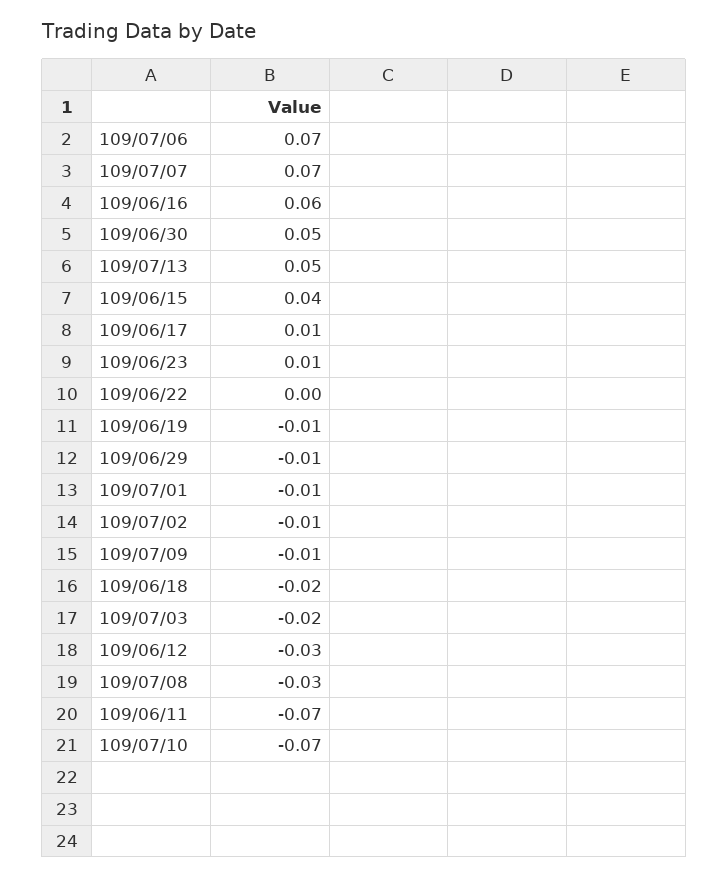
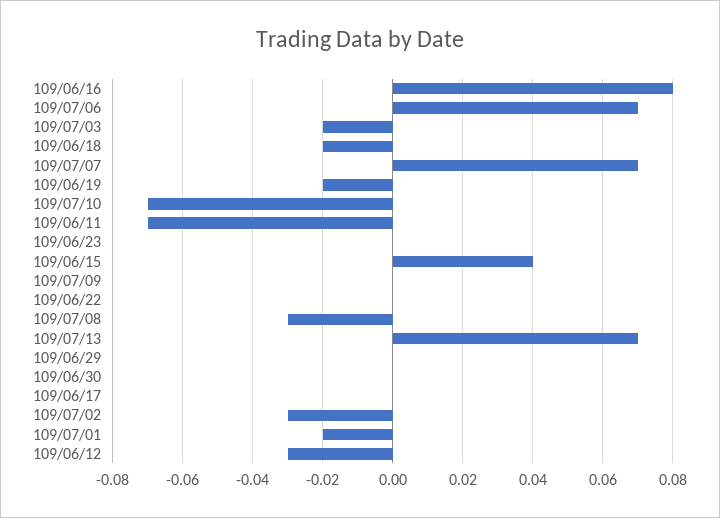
109/06/16: 0.06 -> 0.08
109/06/30: 0.05 -> 0
109/07/13: 0.05 -> 0.07
109/06/17: 0.01 -> 0
109/06/23: 0.01 -> 0
109/06/19: -0.01 -> -0.02
109/06/29: -0.01 -> 0
109/07/01: -0.01 -> -0.02
109/07/02: -0.01 -> -0.03
109/07/09: -0.01 -> 0

